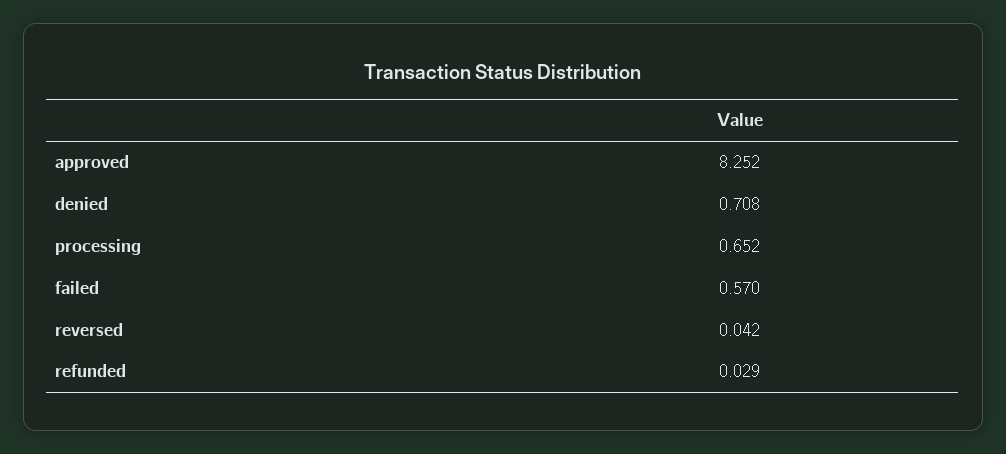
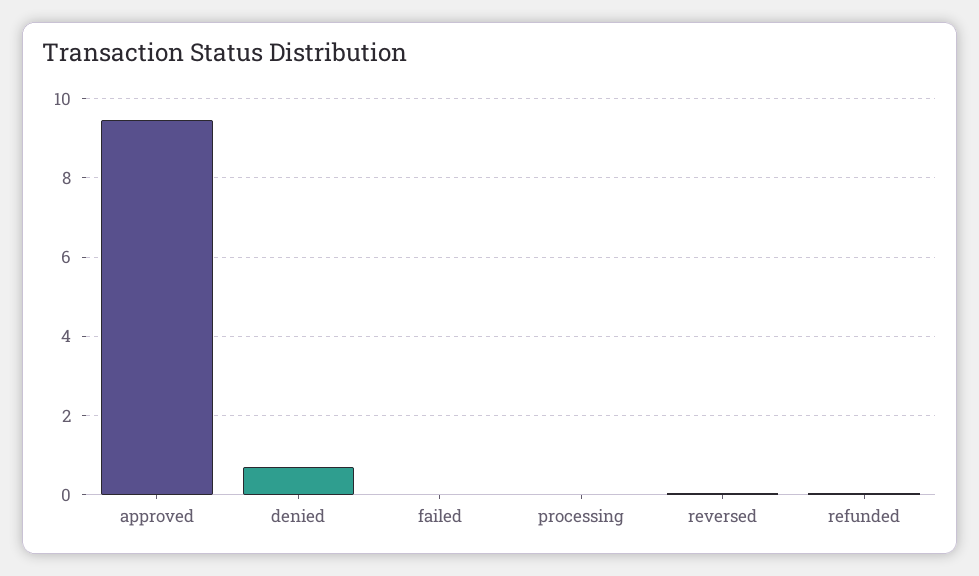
approved: 8.252 -> 9.4
processing: 0.652 -> 0
failed: 0.57 -> 0

